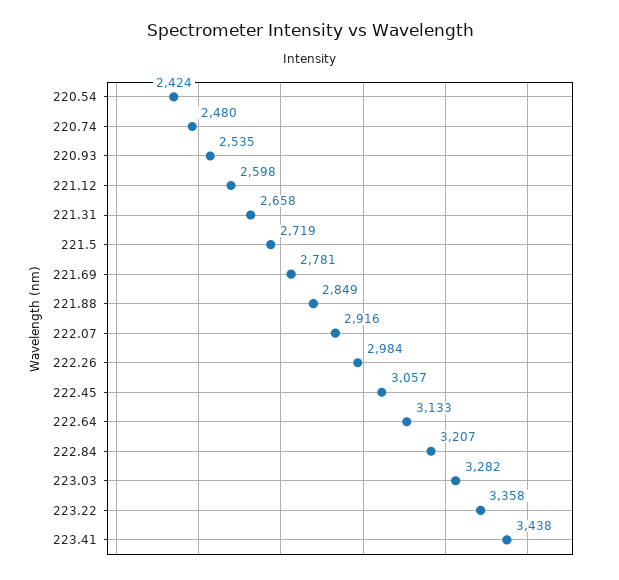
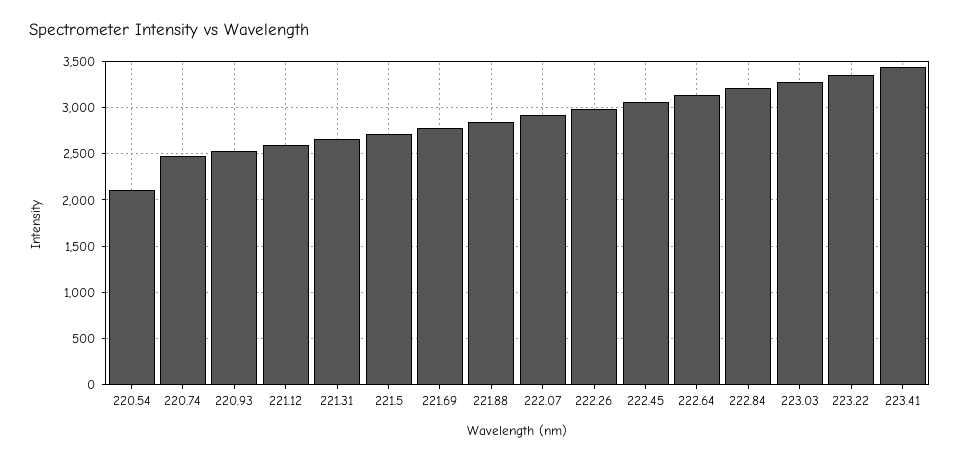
220.54: 2424 -> 2100

